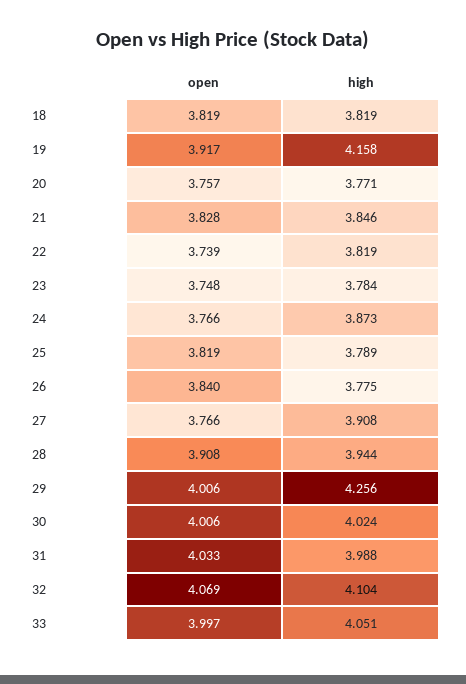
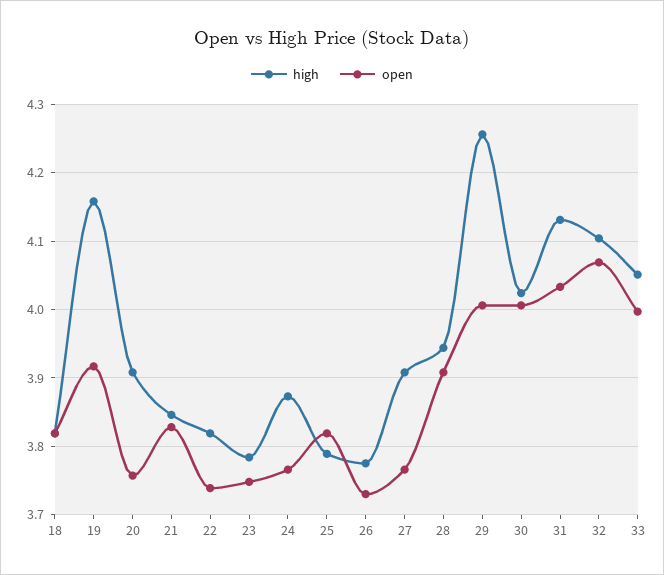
high, 20: 3.771 -> 3.91
open, 26: 3.84 -> 3.73
high, 31: 3.988 -> 4.13

